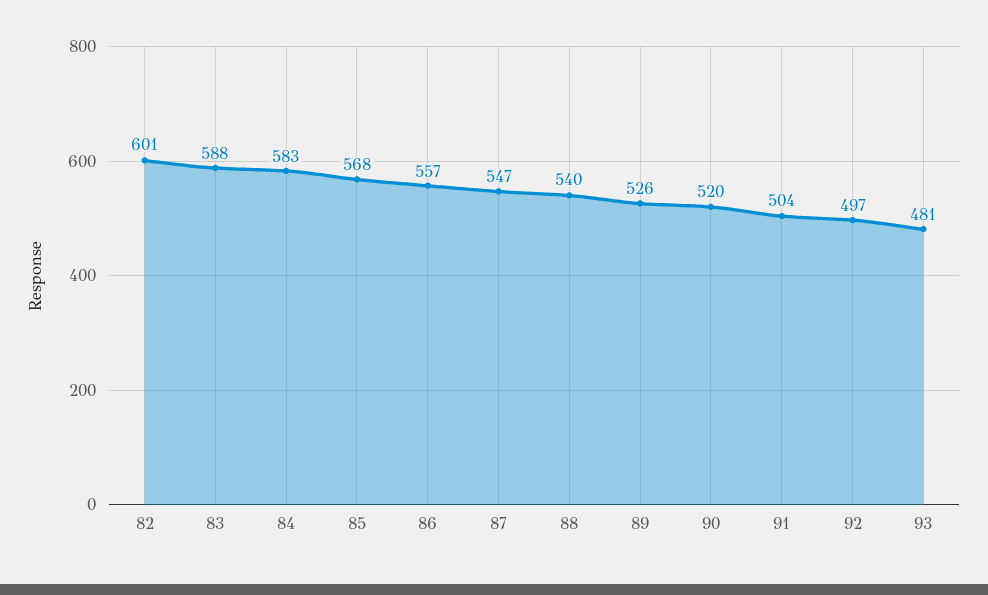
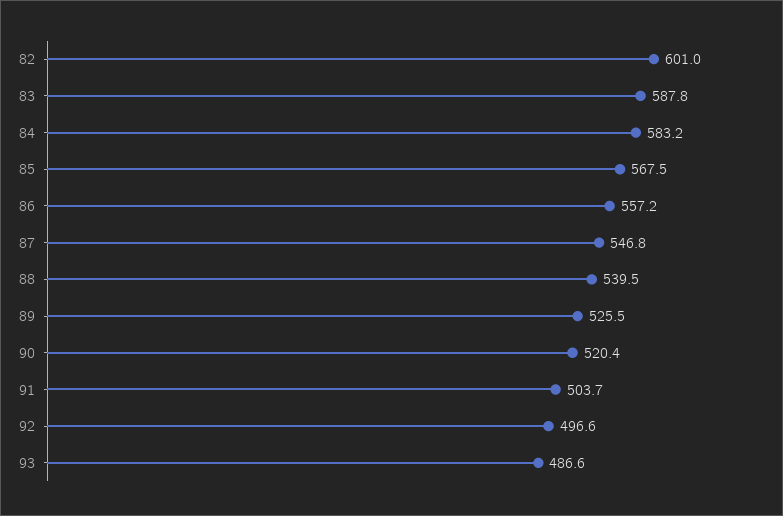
93: 481 -> 486.6

